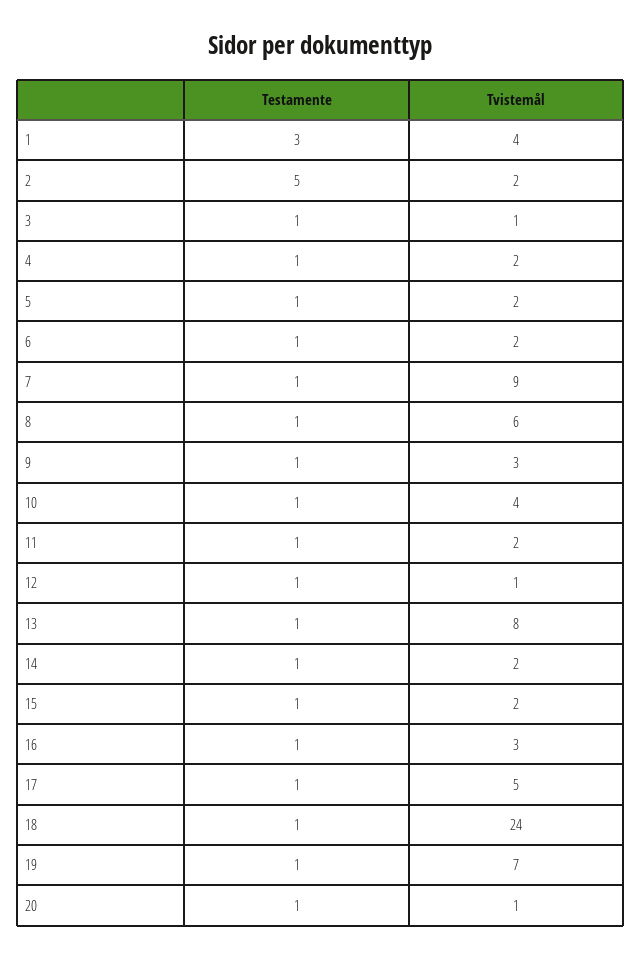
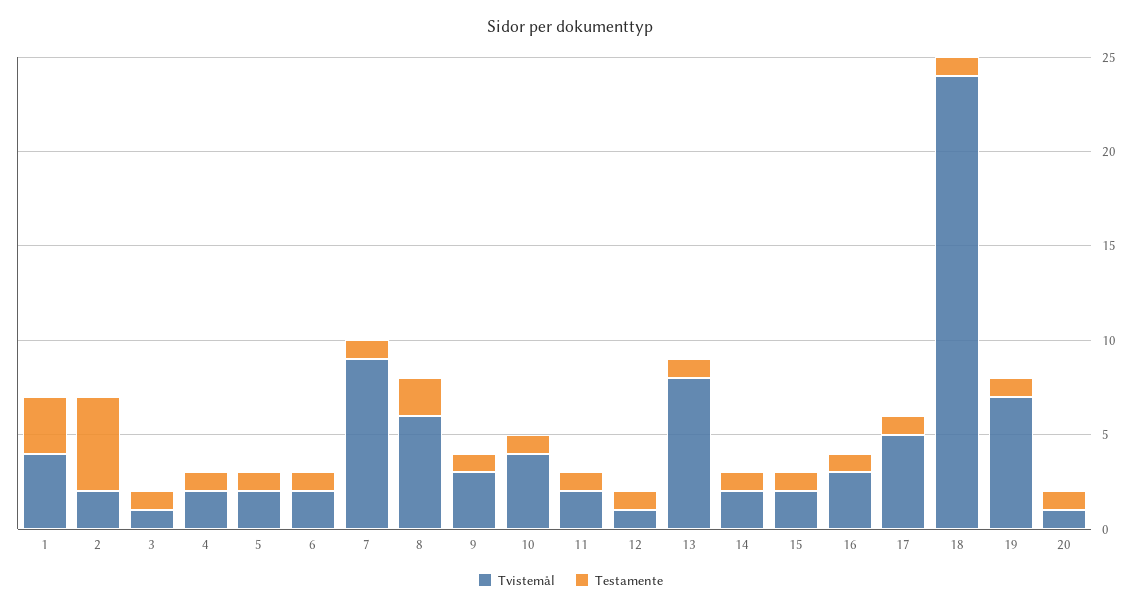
Testamente, 8: 1 -> 2

